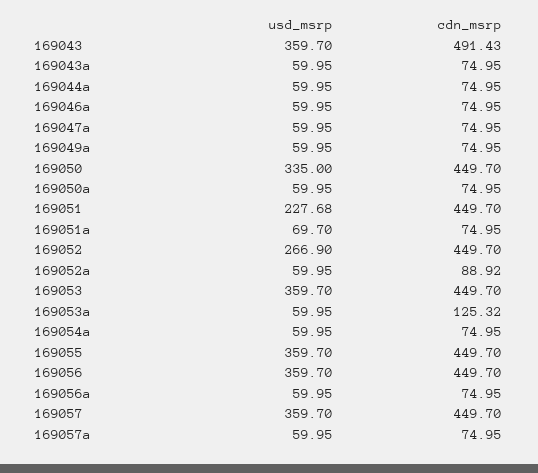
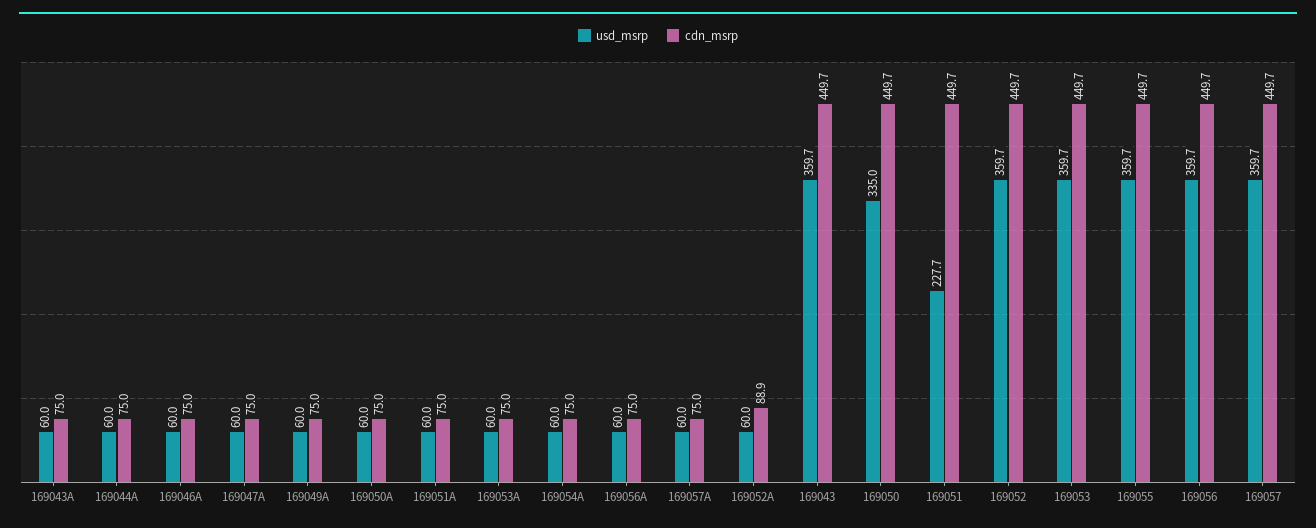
cdn_msrp, 169043: 491.43 -> 449.7
usd_msrp, 169051a: 69.7 -> 60
usd_msrp, 169052: 266.9 -> 359.7
cdn_msrp, 169053a: 125.32 -> 75

